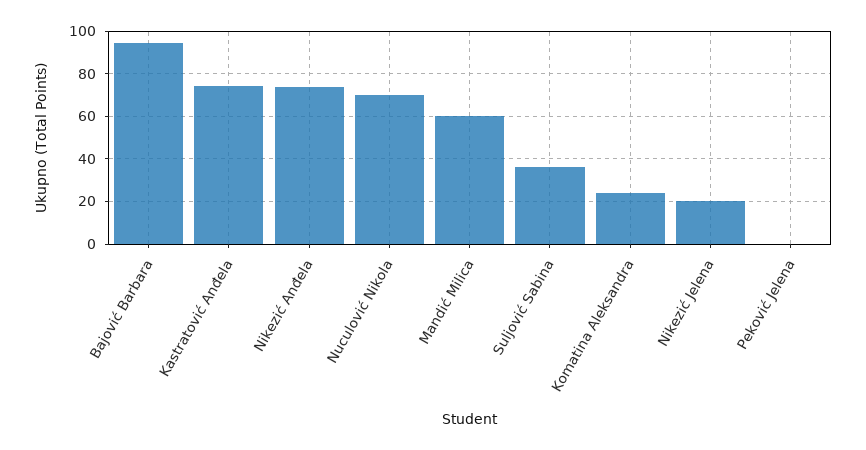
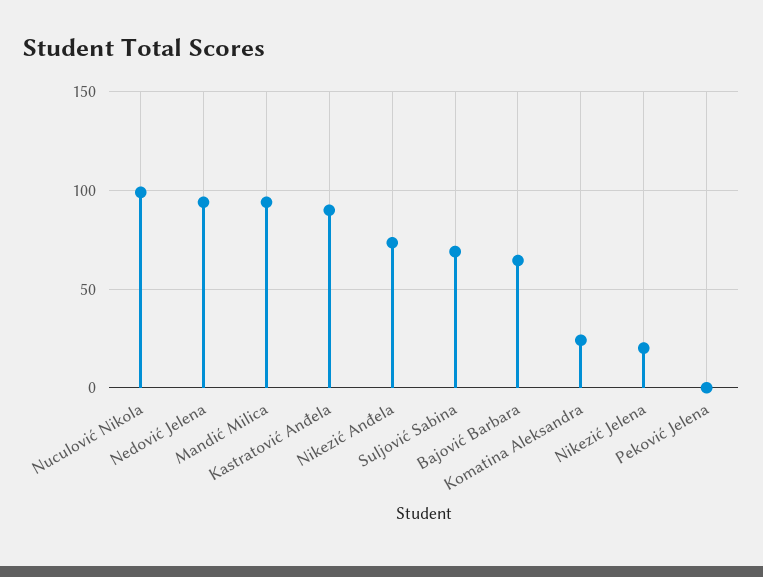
Bajović Barbara: 95 -> 65
Kastratović Anđela: 75 -> 90
Nuculović Nikola: 70 -> 100
Mandić Milica: 60 -> 95
Suljović Sabina: 35 -> 70
Nedović Jelena: none -> 95

